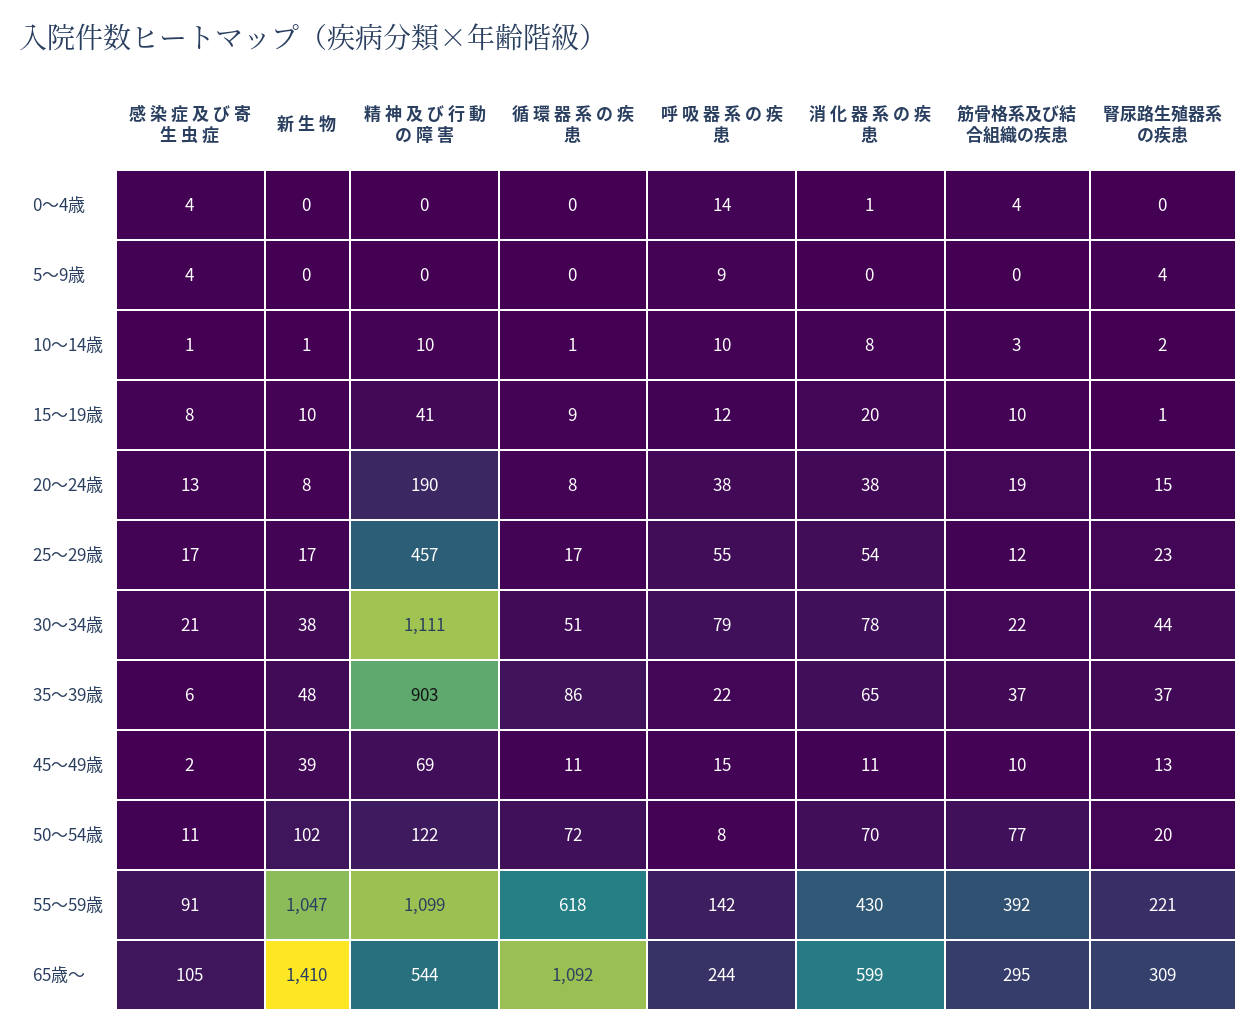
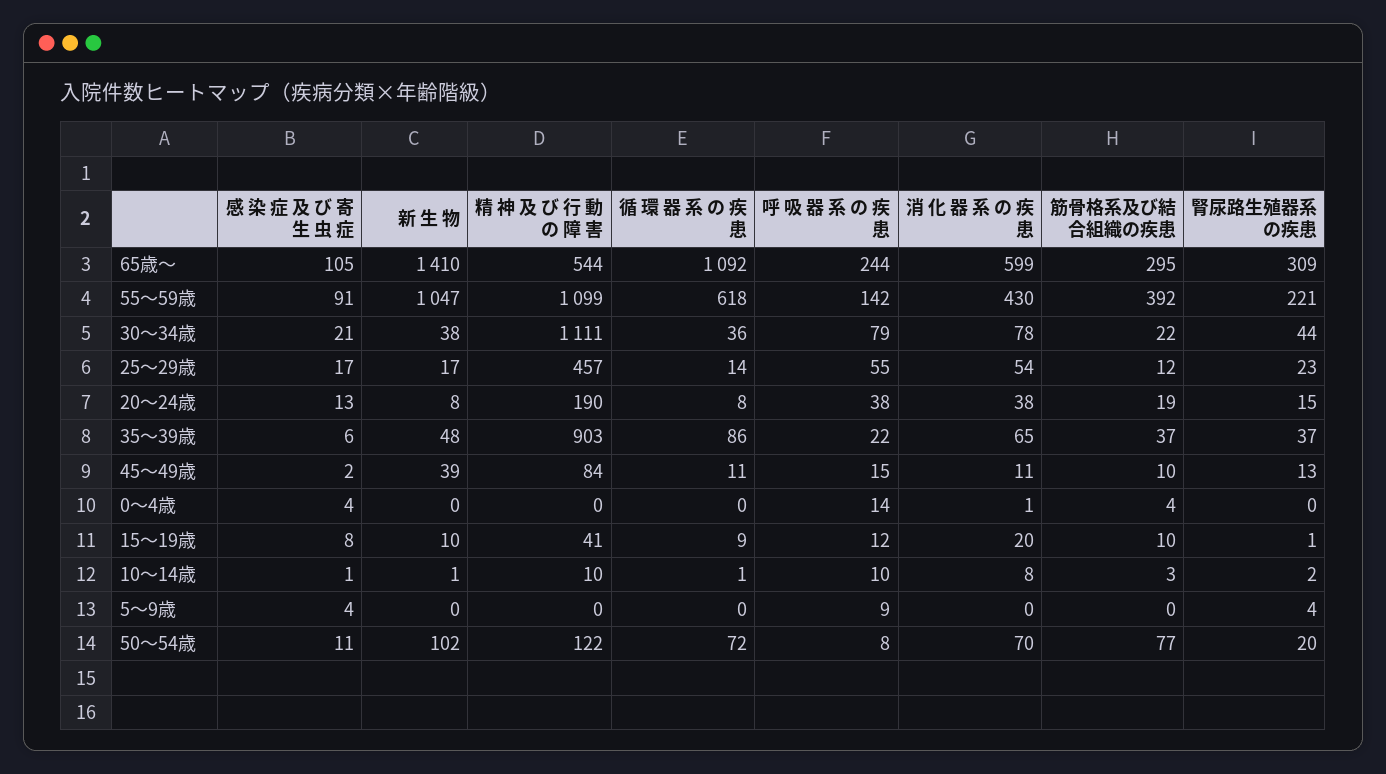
循 環 器 系 の 疾 患, 25～29歳: 17 -> 14
循 環 器 系 の 疾 患, 30～34歳: 51 -> 36
精 神 及 び 行 動 の 障 害, 45～49歳: 69 -> 84

